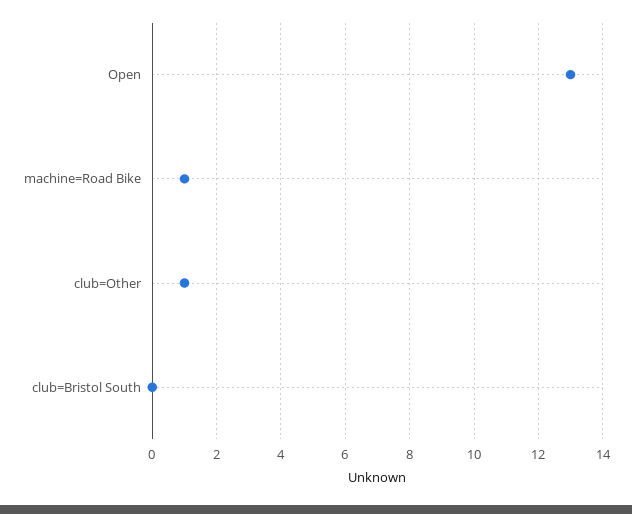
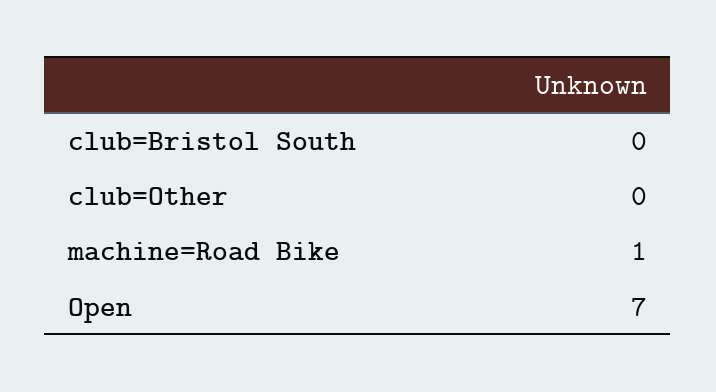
Open: 13 -> 7
club=Other: 1 -> 0

